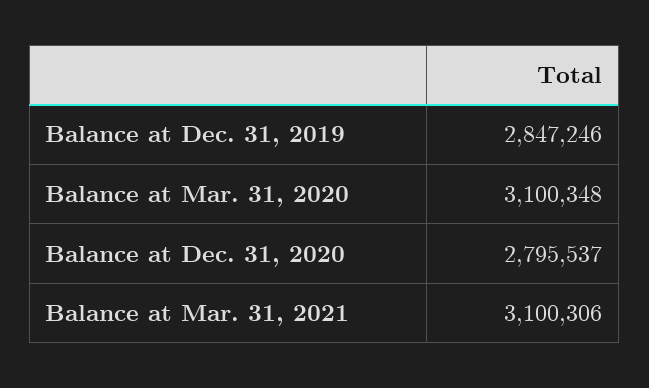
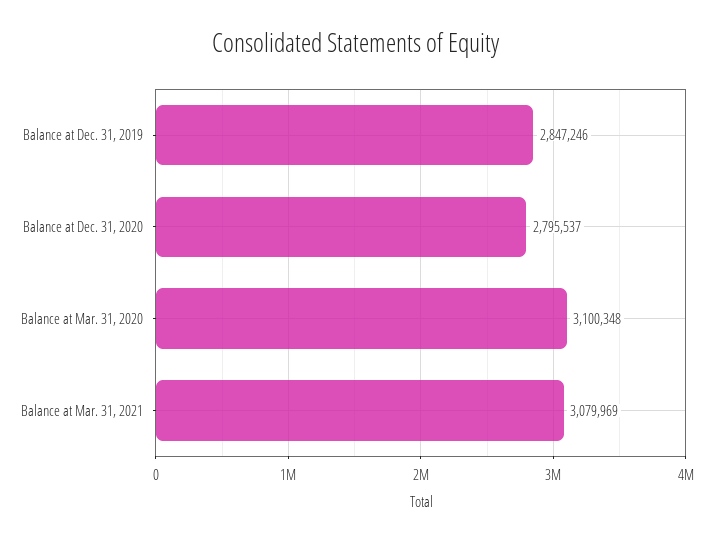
Balance at Mar. 31, 2021: 3100306 -> 3079969

